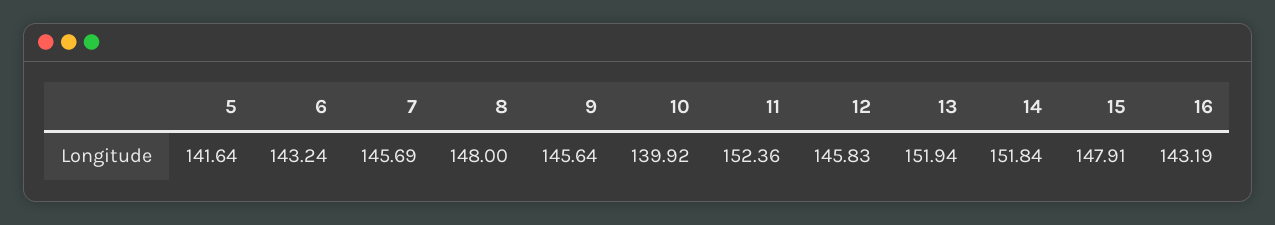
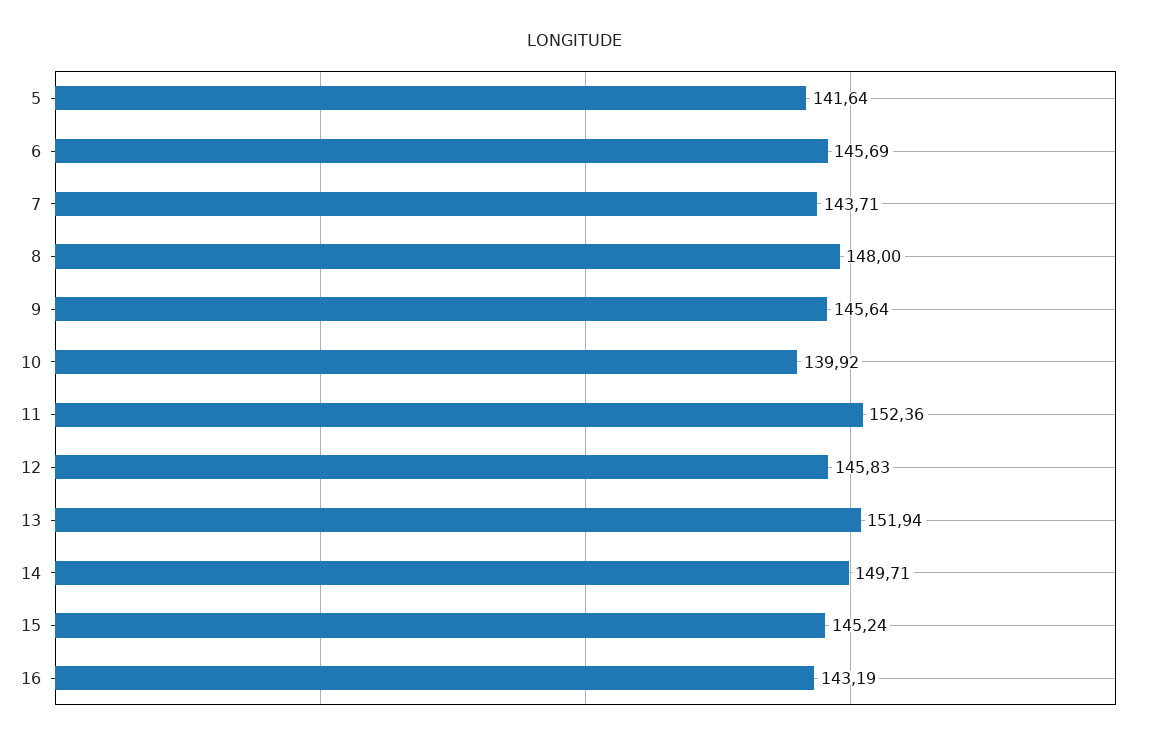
6: 143.24 -> 145.69
7: 145.69 -> 143.71
14: 151.84 -> 149.71
15: 147.91 -> 145.24

